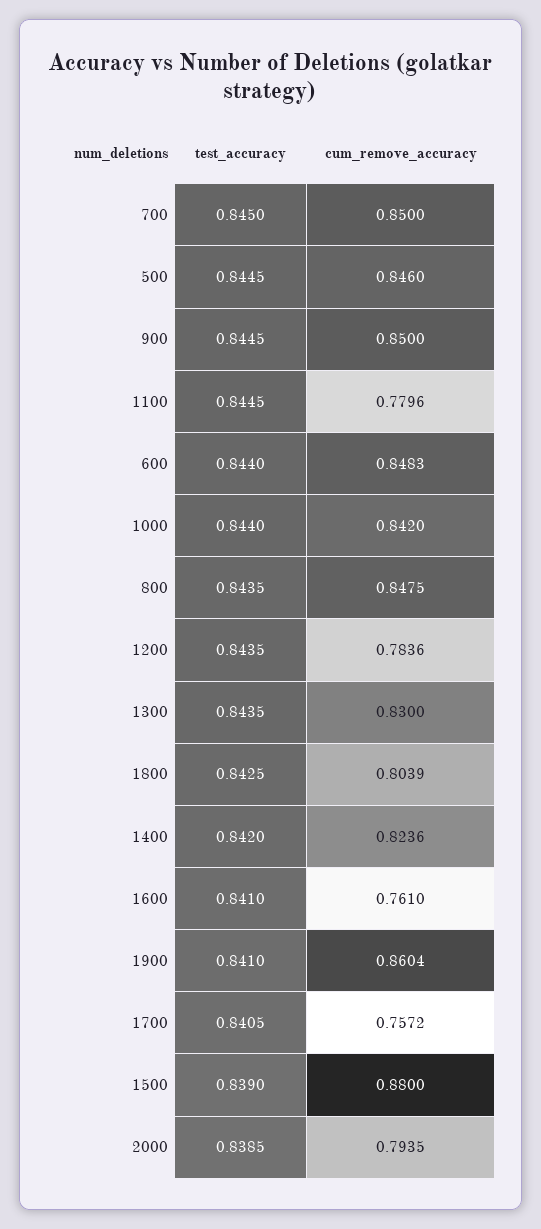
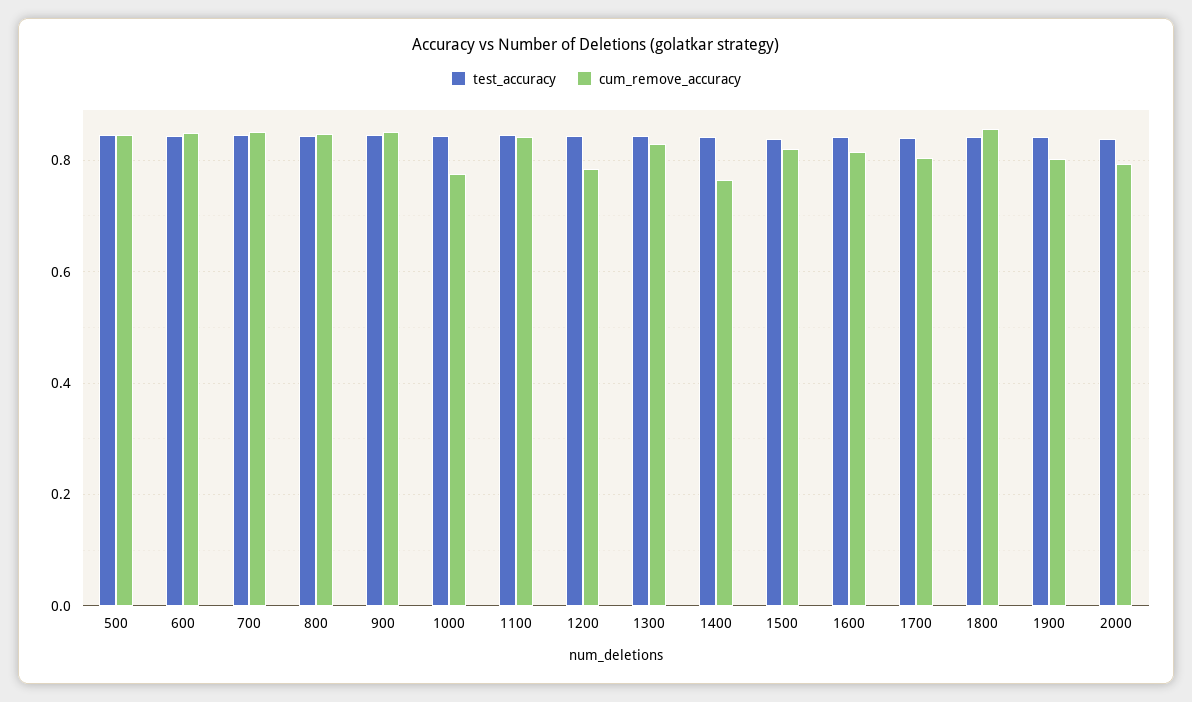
cum_remove_accuracy, 1100: 0.7796 -> 0.84
cum_remove_accuracy, 1000: 0.842 -> 0.78
cum_remove_accuracy, 1800: 0.8039 -> 0.86
cum_remove_accuracy, 1400: 0.8236 -> 0.76
cum_remove_accuracy, 1600: 0.761 -> 0.82
cum_remove_accuracy, 1900: 0.8604 -> 0.8
cum_remove_accuracy, 1700: 0.7572 -> 0.8
cum_remove_accuracy, 1500: 0.88 -> 0.82

